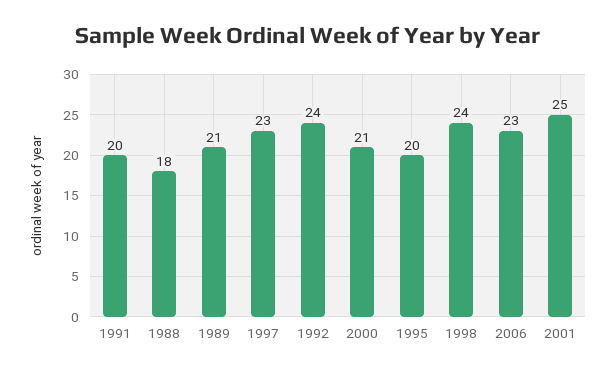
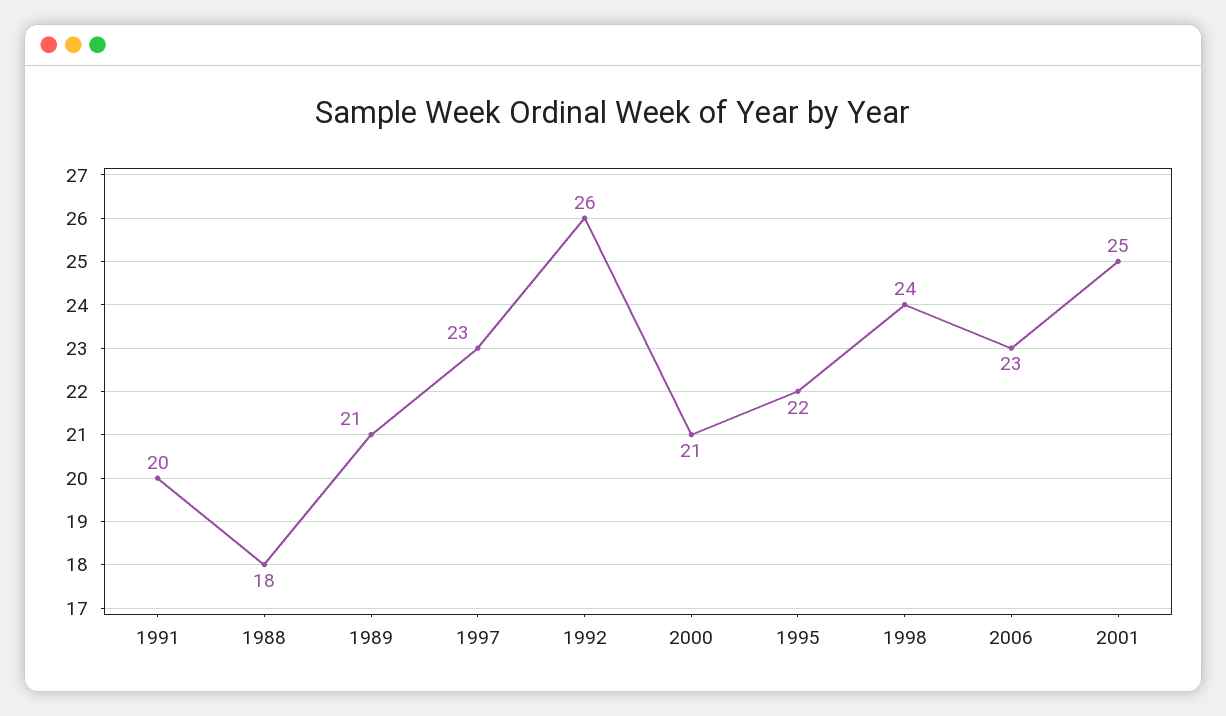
1992: 24 -> 26
1995: 20 -> 22

